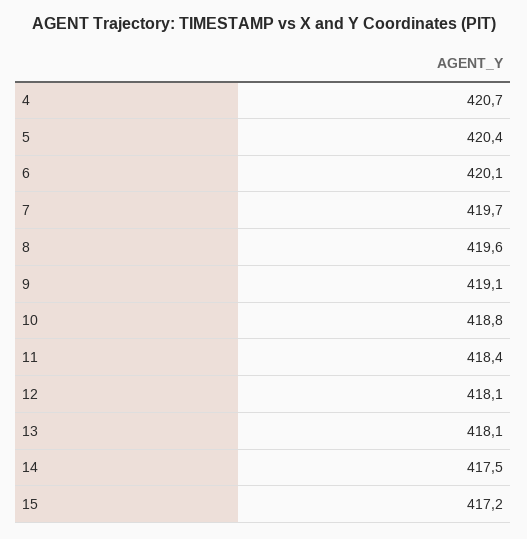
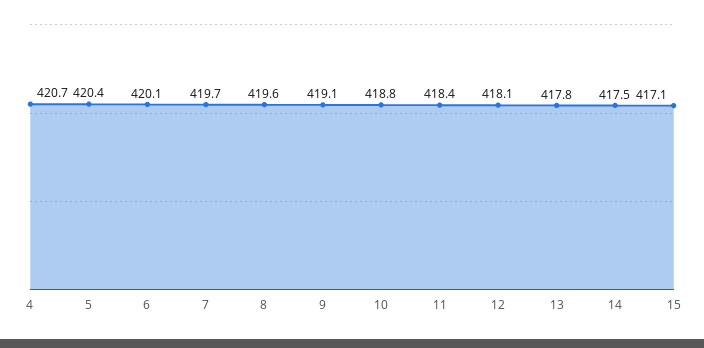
13: 418.1 -> 417.8
15: 417.2 -> 417.1

